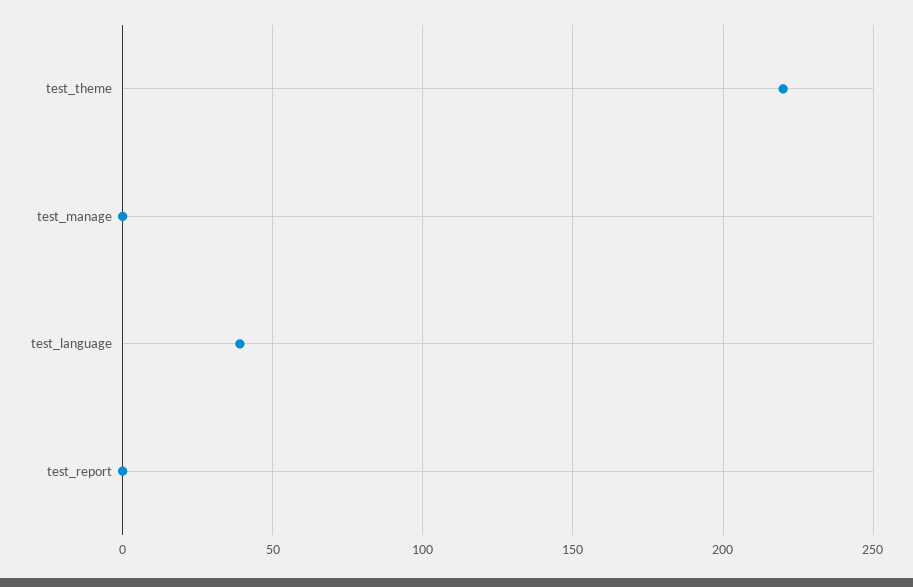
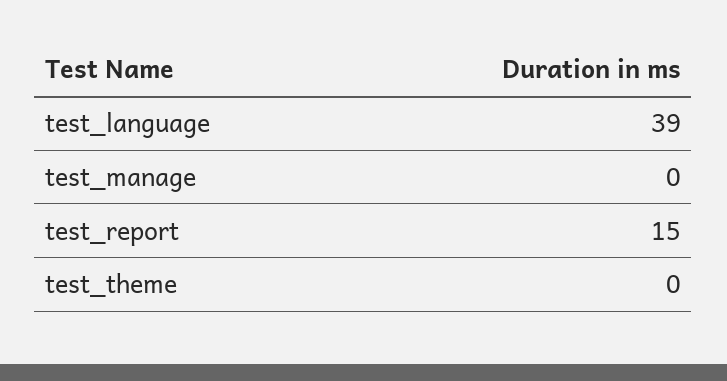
test_theme: 220 -> 0
test_report: 0 -> 15

